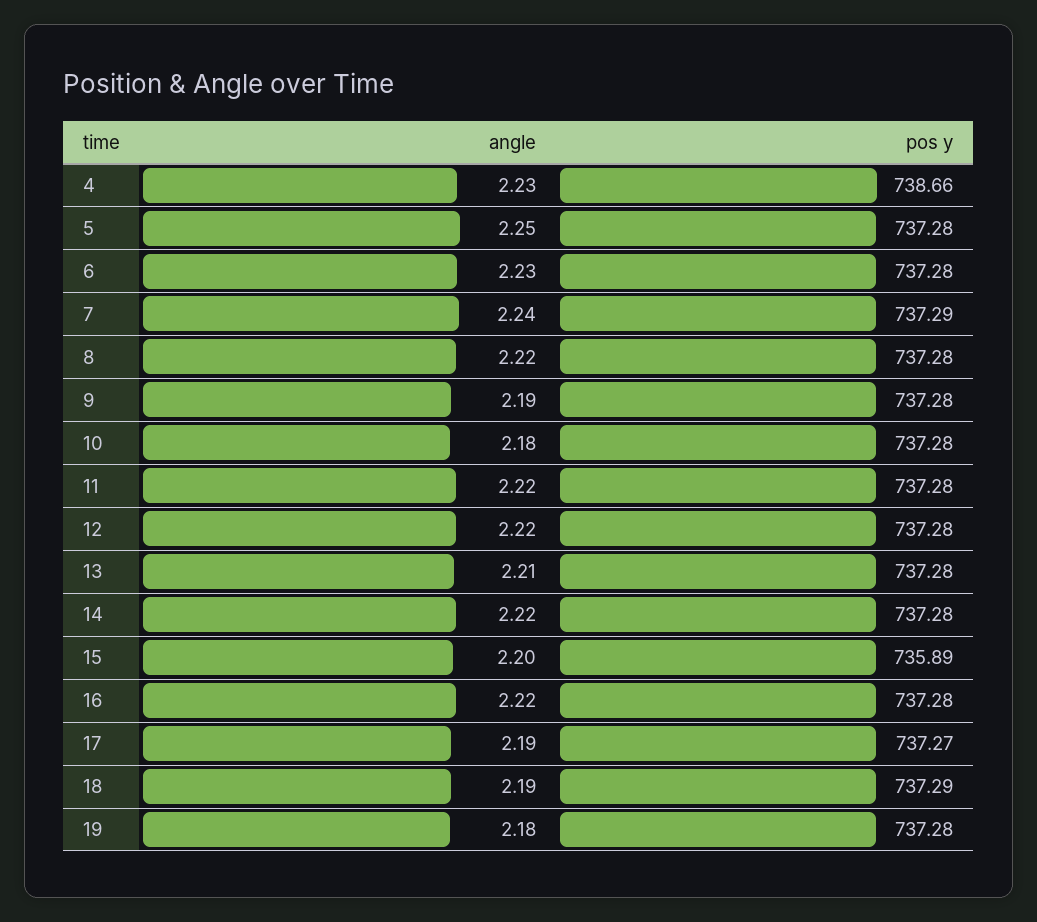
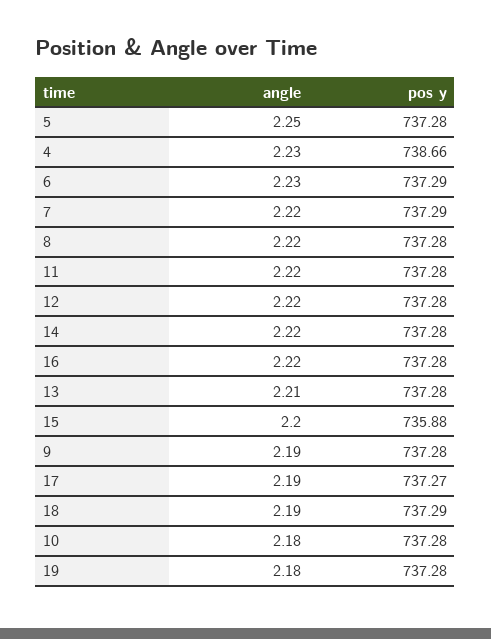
pos y, 6: 737.28 -> 737.29
angle, 7: 2.24 -> 2.22
pos y, 15: 735.89 -> 735.88

